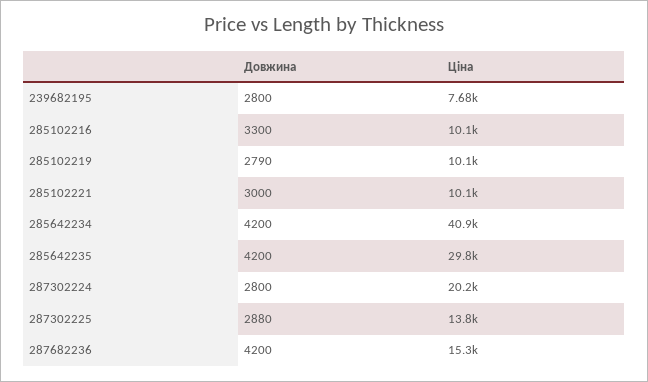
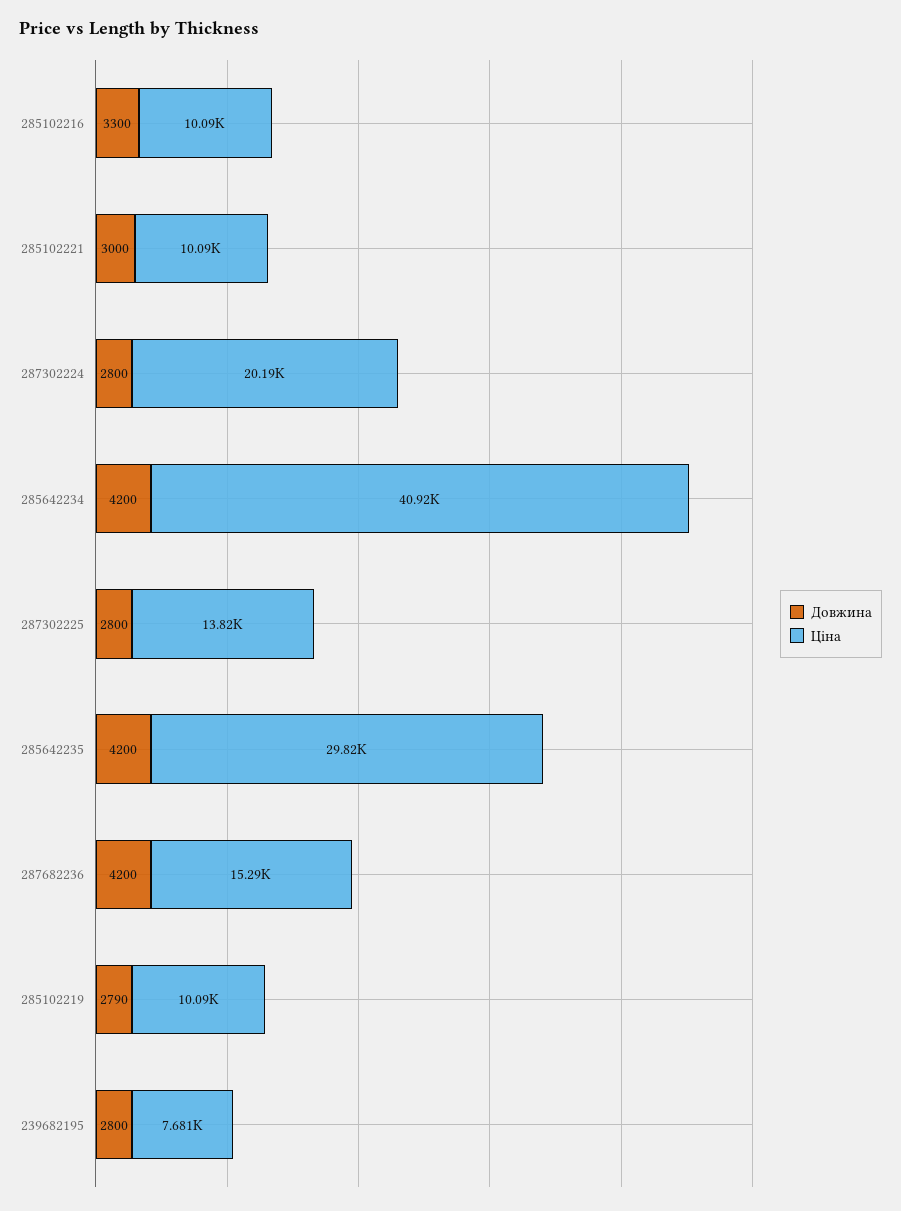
Довжина, 287302225: 2880 -> 2800

